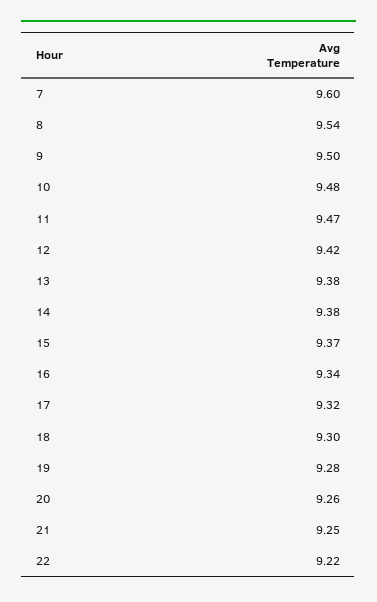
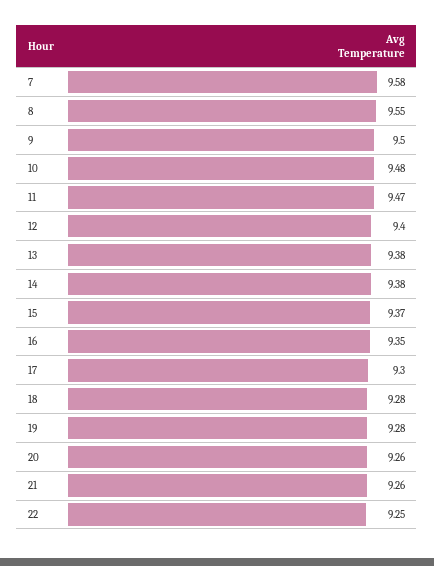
7: 9.6 -> 9.58
8: 9.54 -> 9.55
12: 9.42 -> 9.4
16: 9.34 -> 9.35
17: 9.32 -> 9.3
18: 9.3 -> 9.28
21: 9.25 -> 9.26
22: 9.22 -> 9.25

